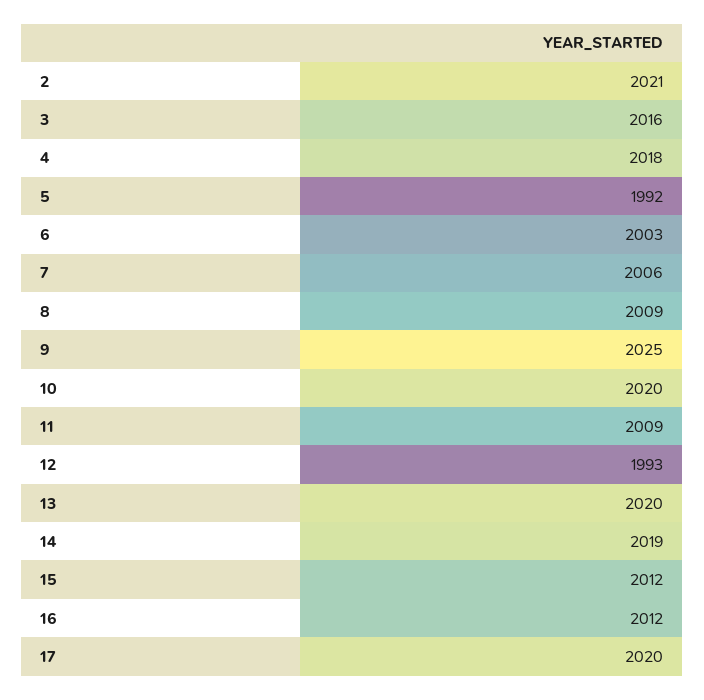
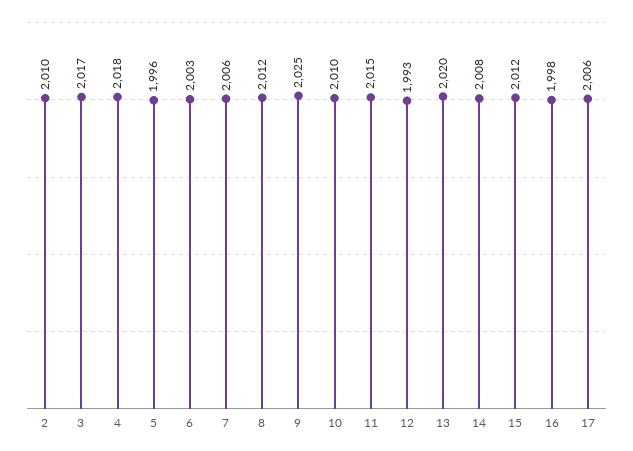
2: 2021 -> 2010
3: 2016 -> 2017
5: 1992 -> 1996
8: 2009 -> 2012
10: 2020 -> 2010
11: 2009 -> 2015
14: 2019 -> 2008
16: 2012 -> 1998
17: 2020 -> 2006

